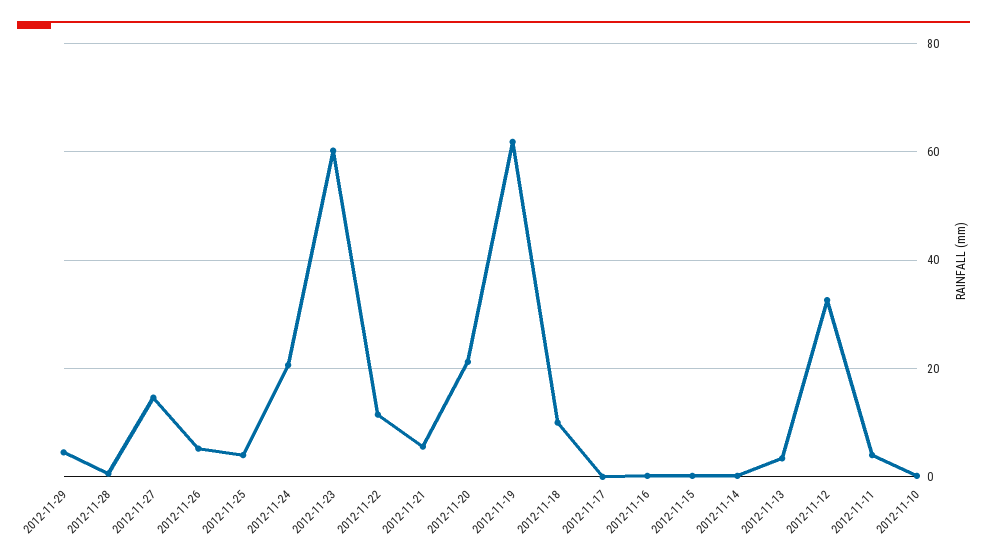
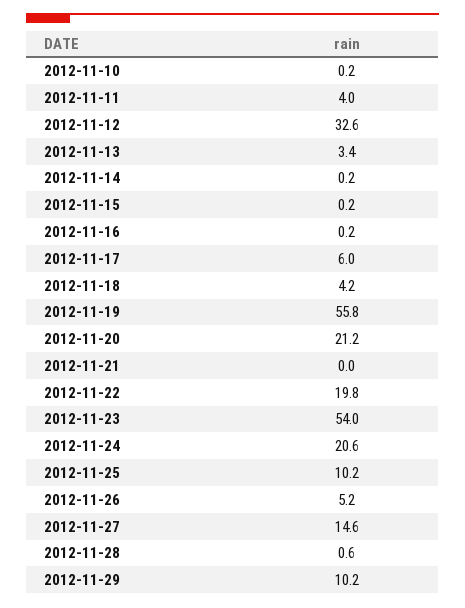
2012-11-29: 4 -> 10.2
2012-11-25: 4 -> 10.2
2012-11-23: 60 -> 54
2012-11-22: 12 -> 19.8
2012-11-21: 6 -> 0
2012-11-19: 62 -> 55.8
2012-11-18: 10 -> 4.2
2012-11-17: 0 -> 6

